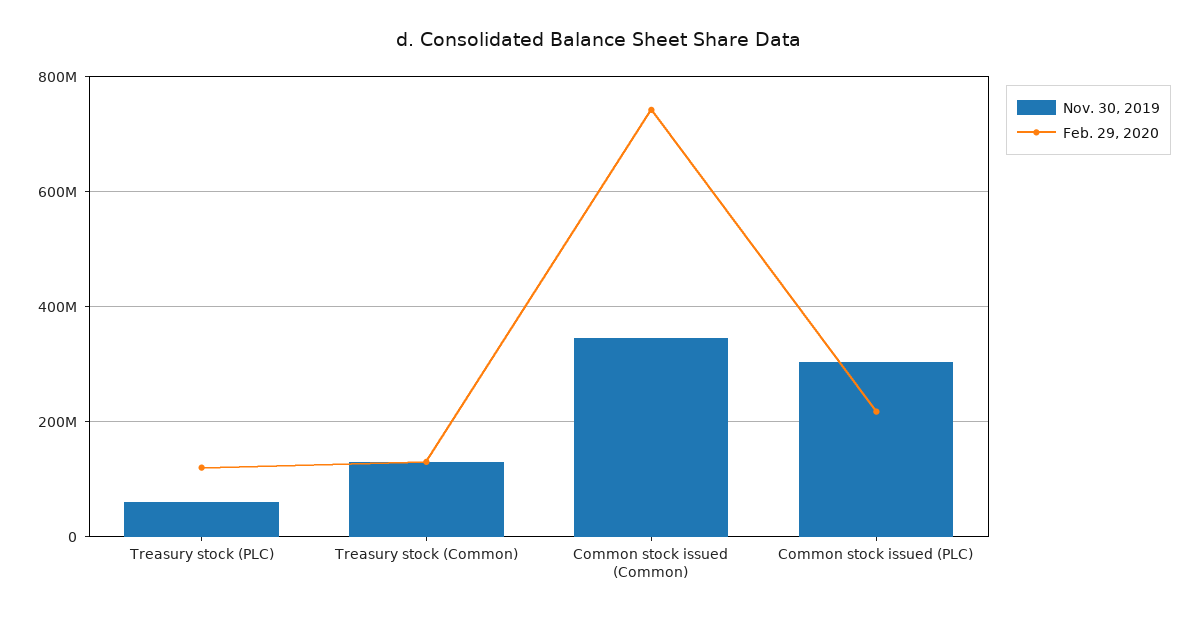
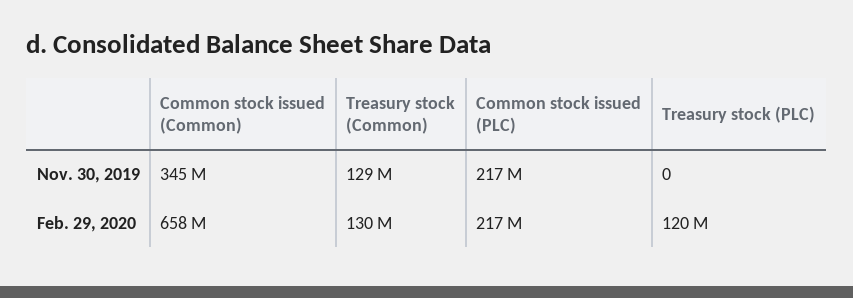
Nov. 30, 2019, Treasury stock (PLC): 60000000 -> 0
Feb. 29, 2020, Common stock issued (Common): 740000000 -> 658000000
Nov. 30, 2019, Common stock issued (PLC): 300000000 -> 217000000

